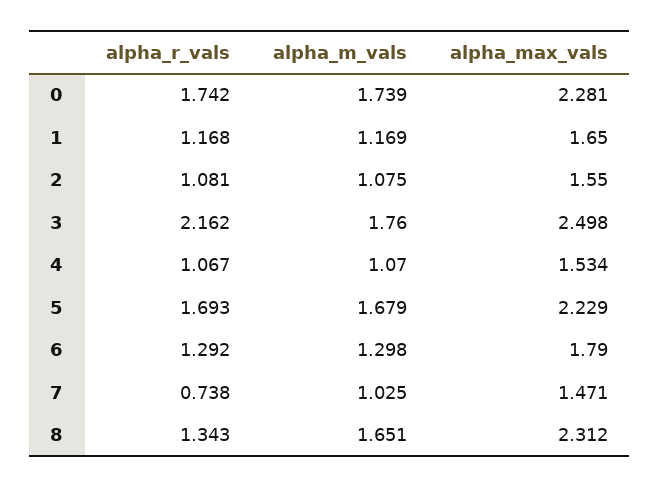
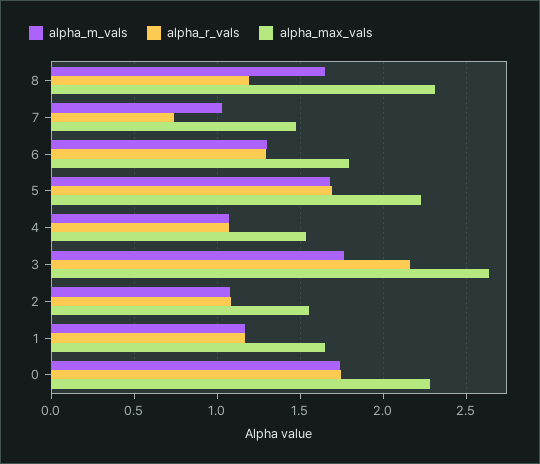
alpha_max_vals, 3: 2.498 -> 2.65
alpha_r_vals, 8: 1.343 -> 1.2

